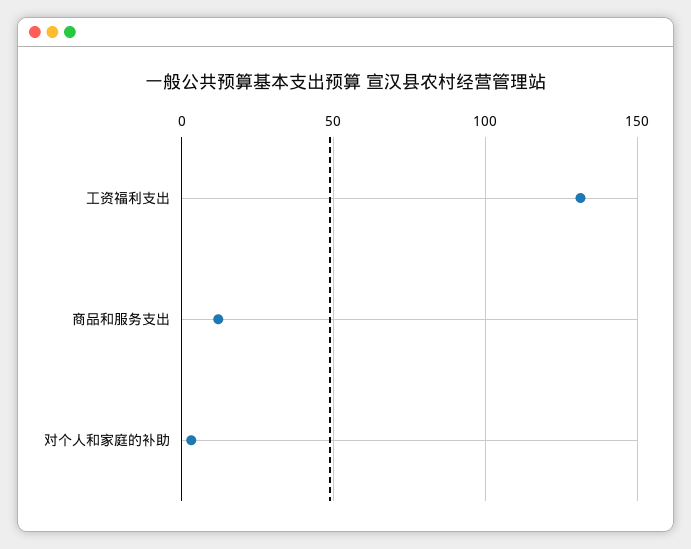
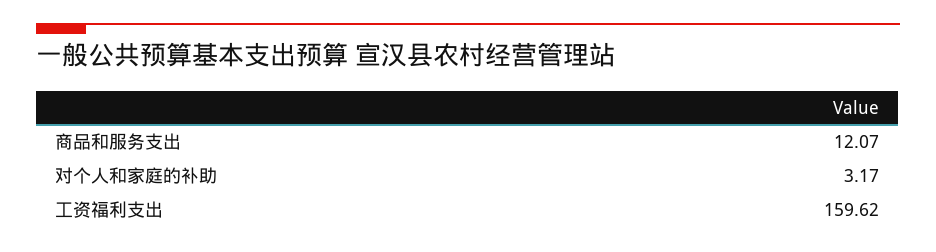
工资福利支出: 130 -> 159.62

